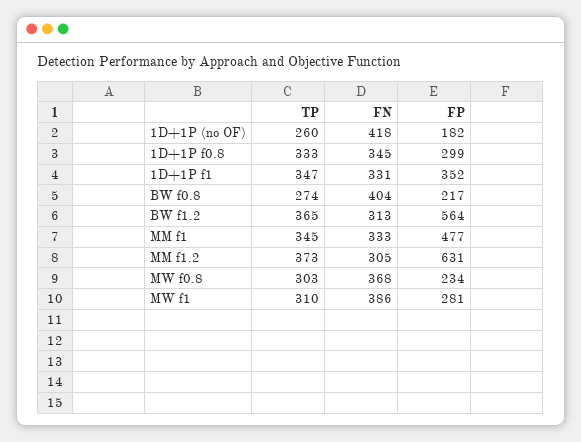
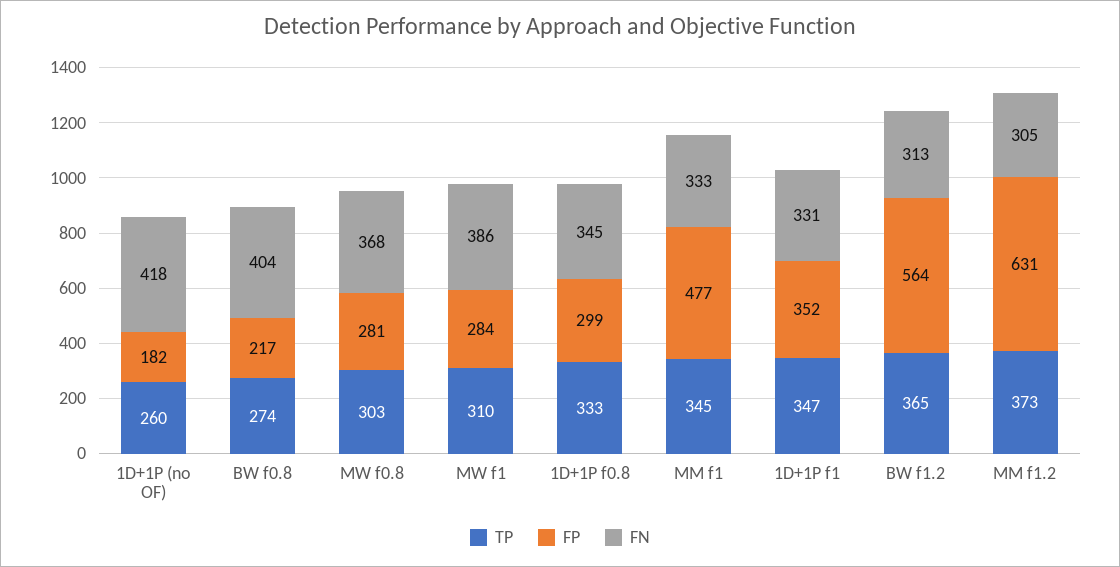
FP, MW f0.8: 234 -> 281
FP, MW f1: 281 -> 284

